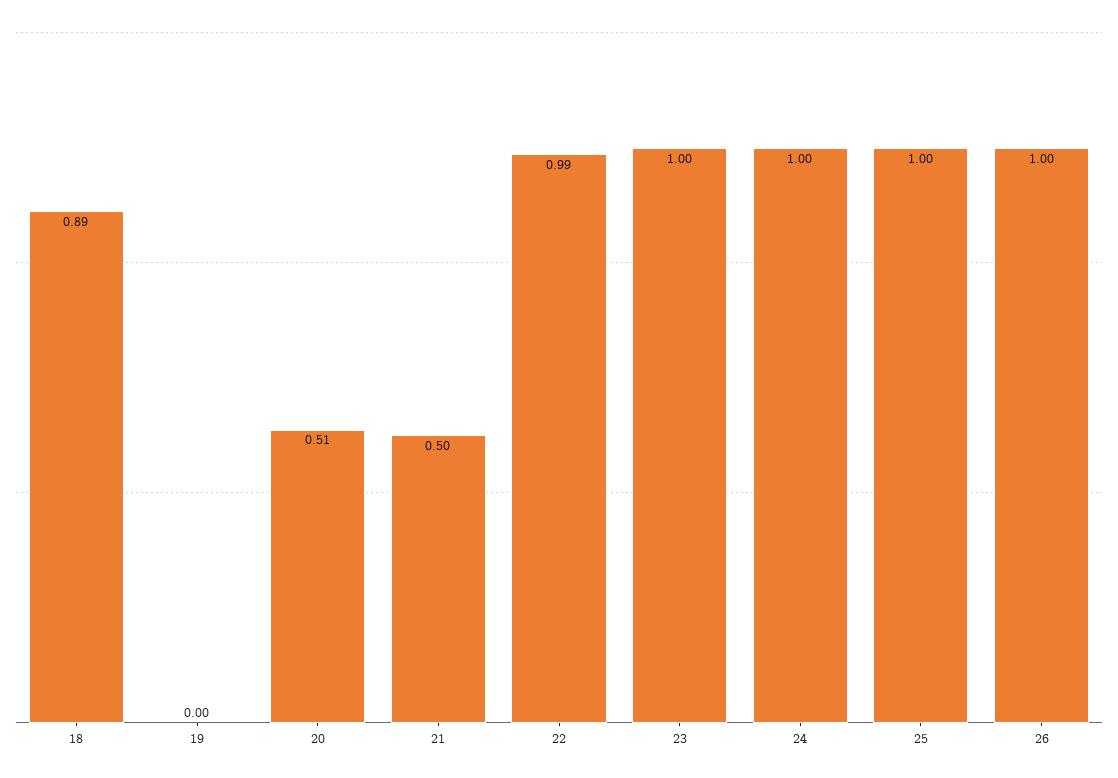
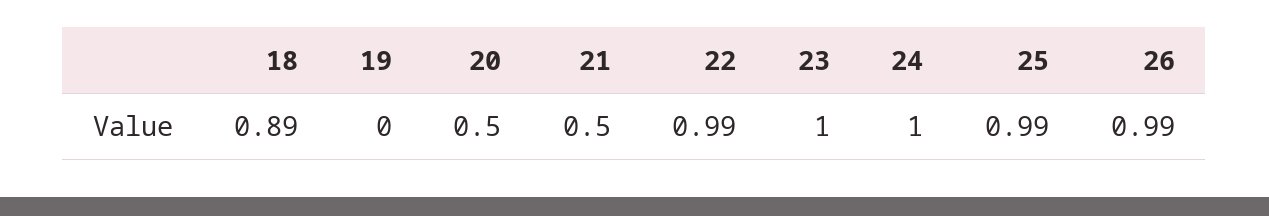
20: 0.51 -> 0.5
25: 1 -> 0.99
26: 1 -> 0.99

